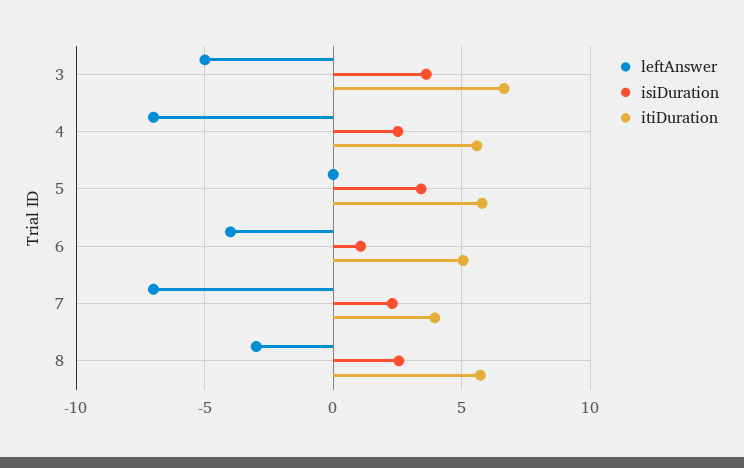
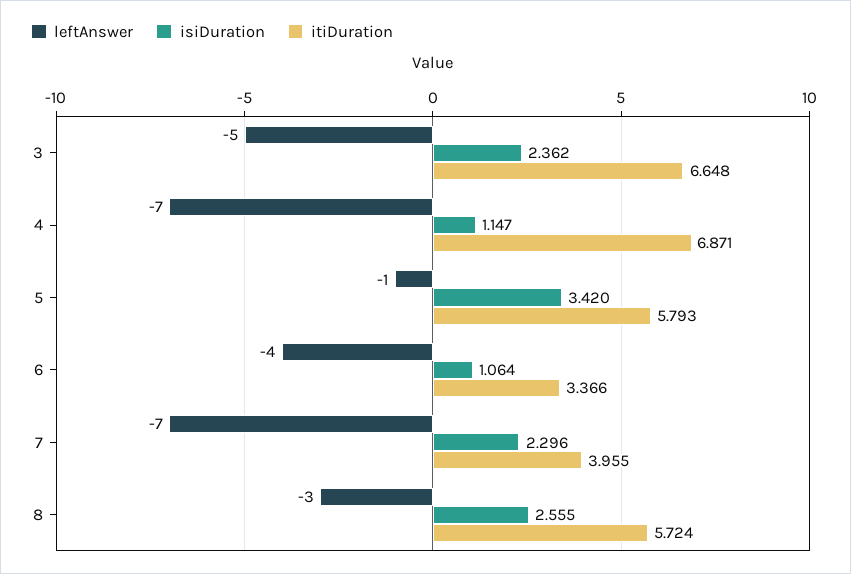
isiDuration, 3: 3.5 -> 2.362
isiDuration, 4: 2.5 -> 1.147
itiDuration, 4: 5.5 -> 6.871
leftAnswer, 5: 0 -> -1
itiDuration, 6: 5 -> 3.366

